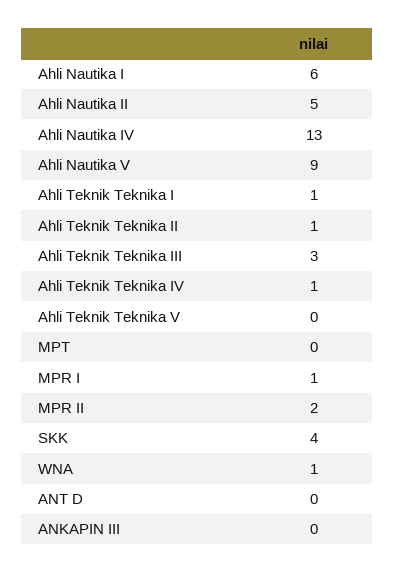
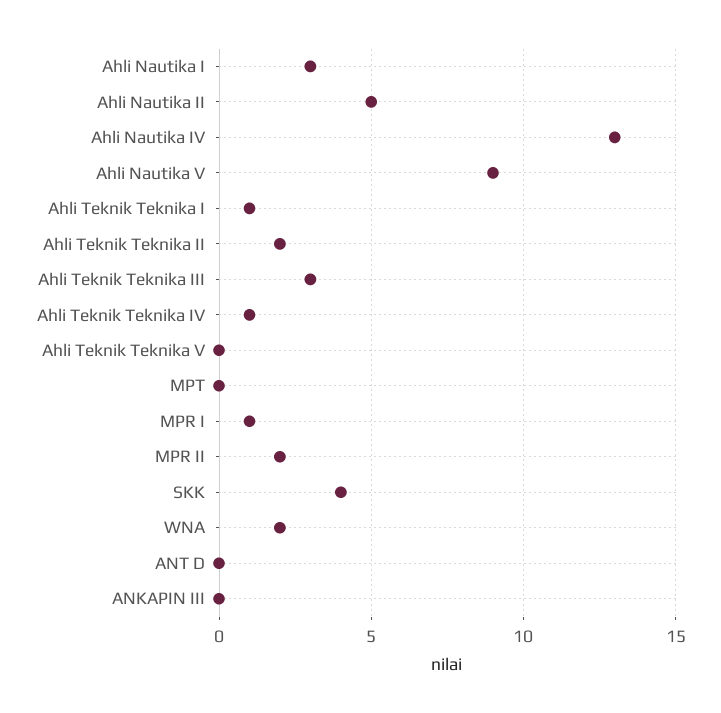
Ahli Nautika I: 6 -> 3
Ahli Teknik Teknika II: 1 -> 2
WNA: 1 -> 2

